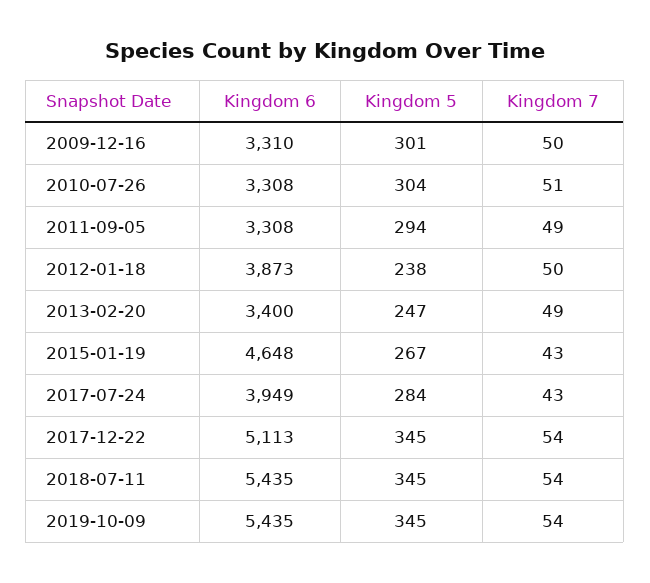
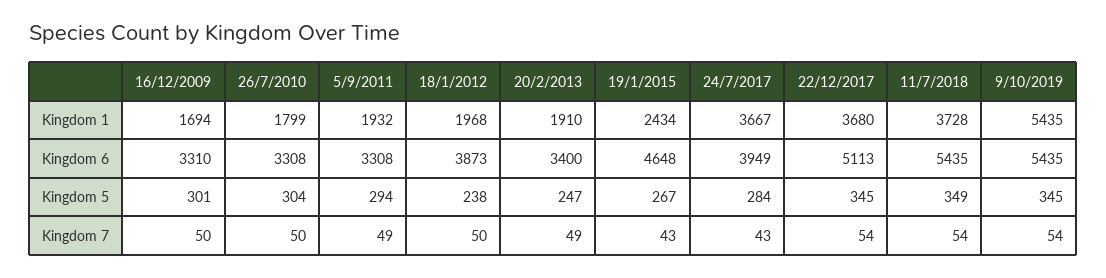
Kingdom 7, 2010-07-26: 51 -> 50
Kingdom 5, 2018-07-11: 345 -> 349
Kingdom 1, 2009-12-16: none -> 1694
Kingdom 1, 2010-07-26: none -> 1799
Kingdom 1, 2011-09-05: none -> 1932
Kingdom 1, 2012-01-18: none -> 1968
Kingdom 1, 2013-02-20: none -> 1910
Kingdom 1, 2015-01-19: none -> 2434
Kingdom 1, 2017-07-24: none -> 3667
Kingdom 1, 2017-12-22: none -> 3680
Kingdom 1, 2018-07-11: none -> 3728
Kingdom 1, 2019-10-09: none -> 5435

